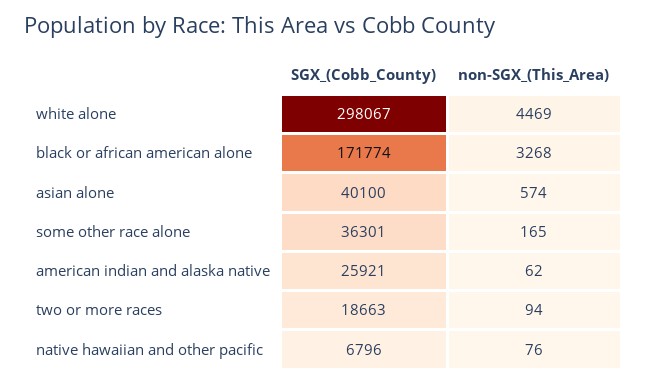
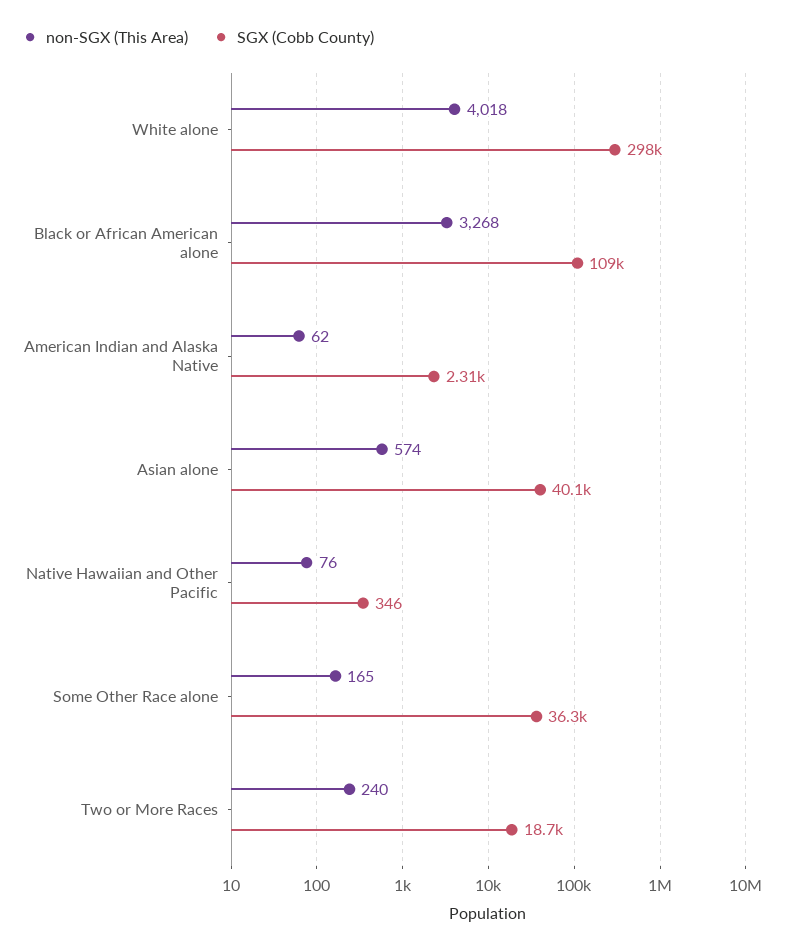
non-SGX_(This_Area), white alone: 4469 -> 4018
SGX_(Cobb_County), black or african american alone: 171774 -> 109000
SGX_(Cobb_County), american indian and alaska native: 25921 -> 2310
non-SGX_(This_Area), two or more races: 94 -> 240
SGX_(Cobb_County), native hawaiian and other pacific: 6796 -> 346

